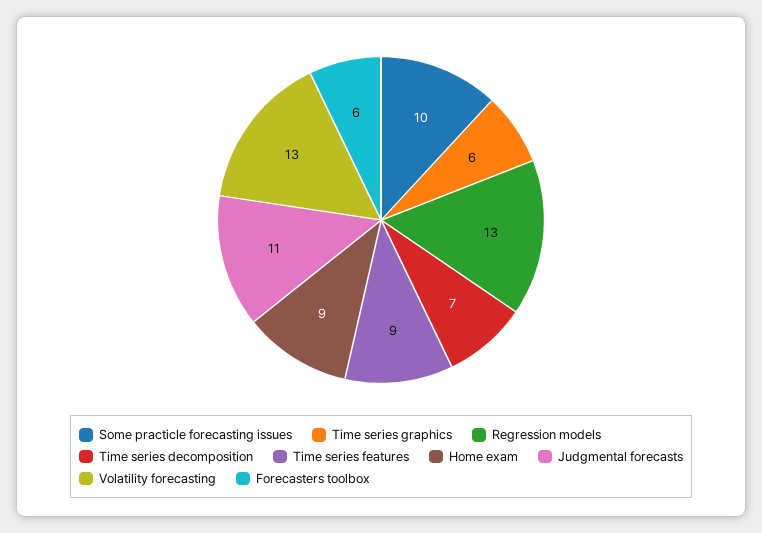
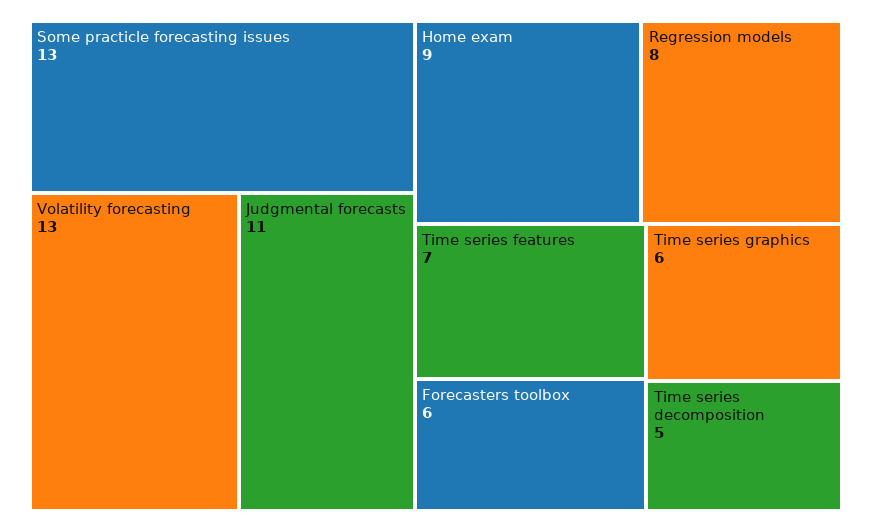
Some practicle forecasting issues: 10 -> 13
Regression models: 13 -> 8
Time series decomposition: 7 -> 5
Time series features: 9 -> 7

